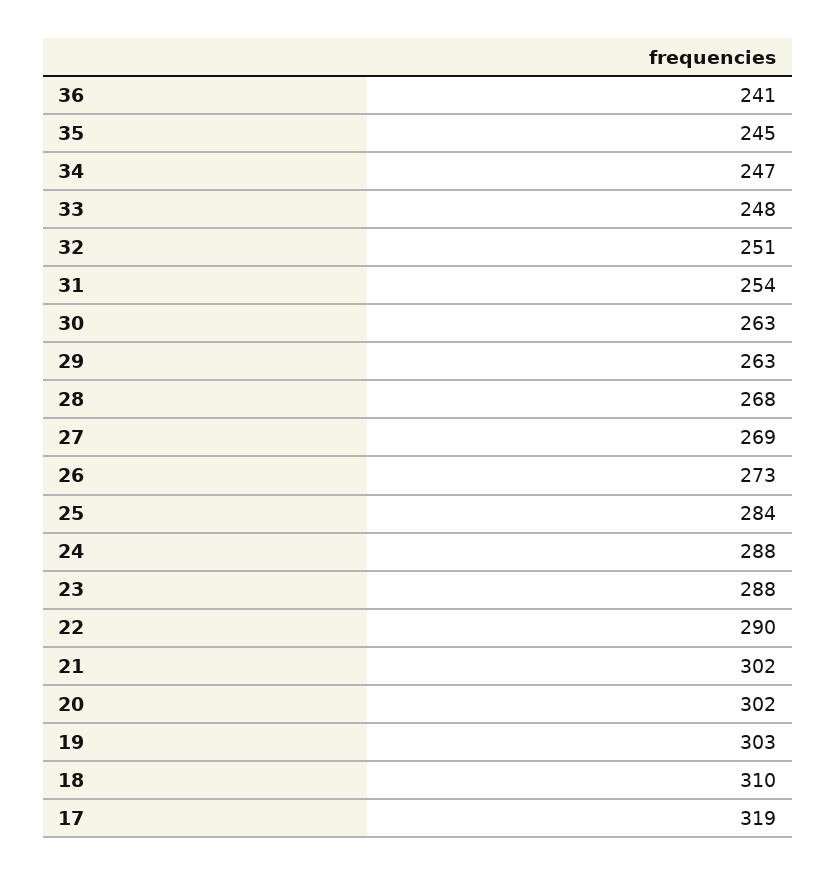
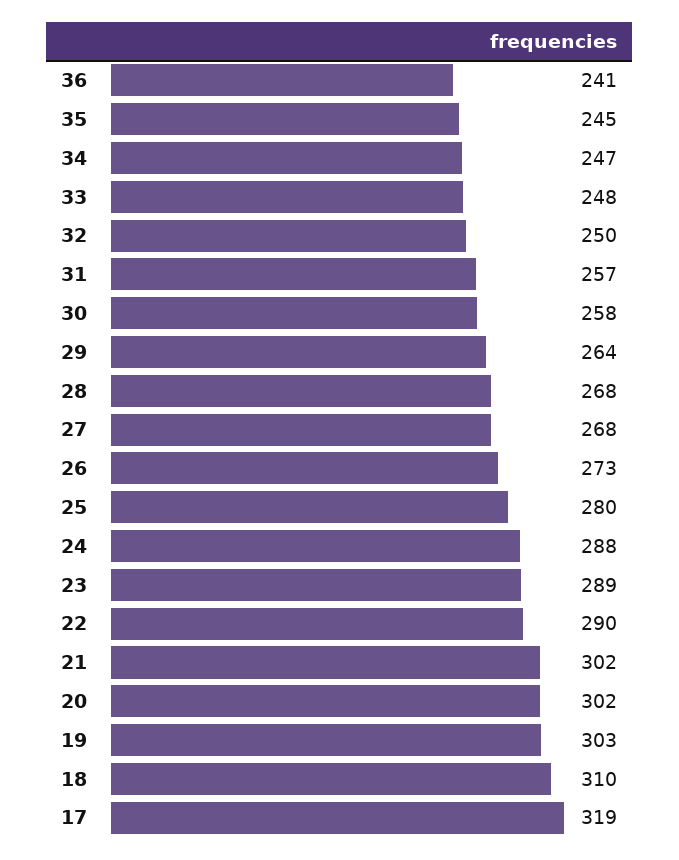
32: 251 -> 250
31: 254 -> 257
30: 263 -> 258
29: 263 -> 264
27: 269 -> 268
25: 284 -> 280
23: 288 -> 289

